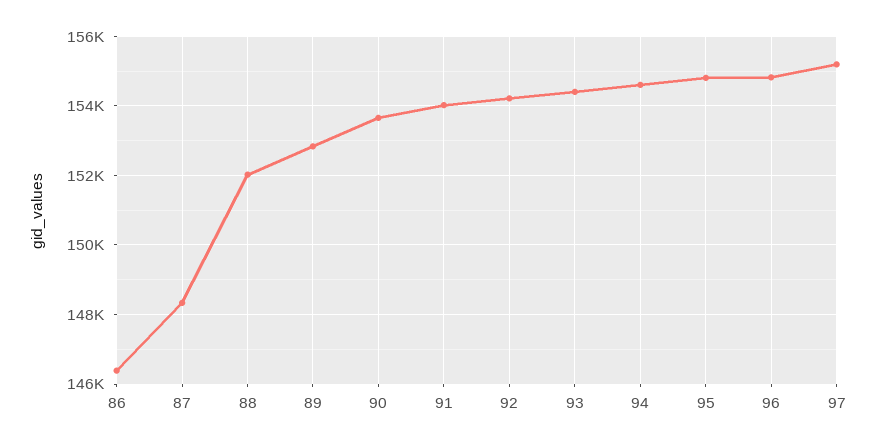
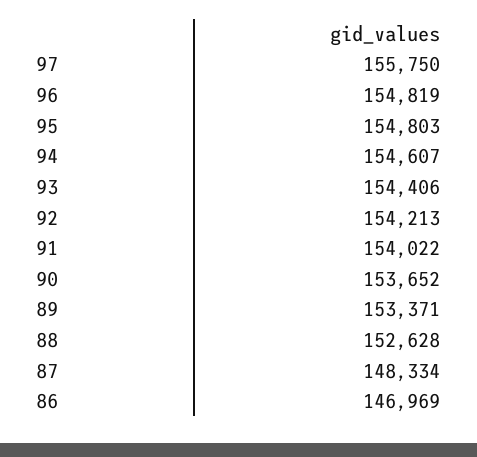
86: 146400 -> 146969
88: 152000 -> 152628
89: 152800 -> 153371
97: 155200 -> 155750

